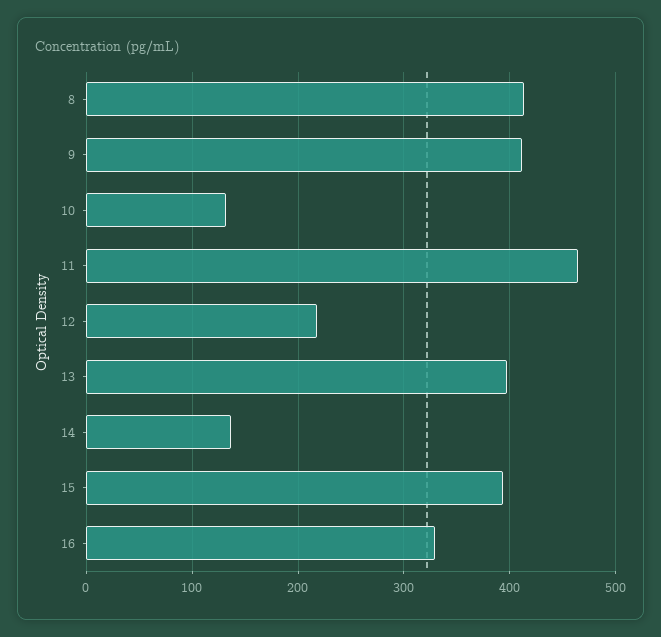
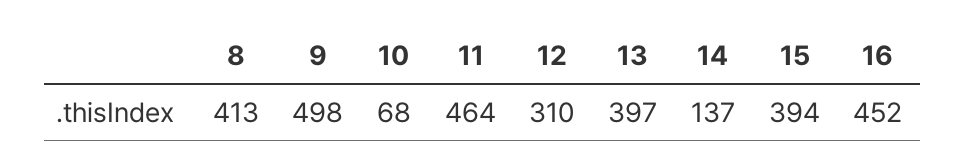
9: 410 -> 498
10: 130 -> 68
12: 220 -> 310
16: 330 -> 452

